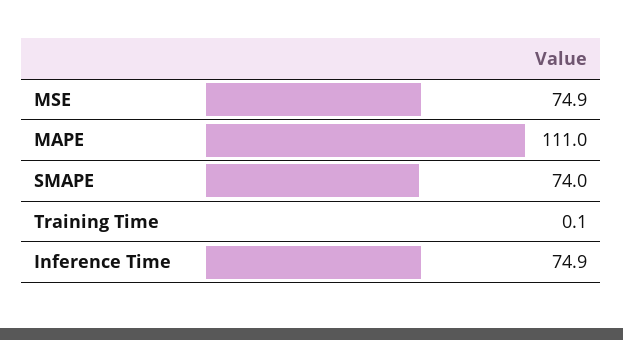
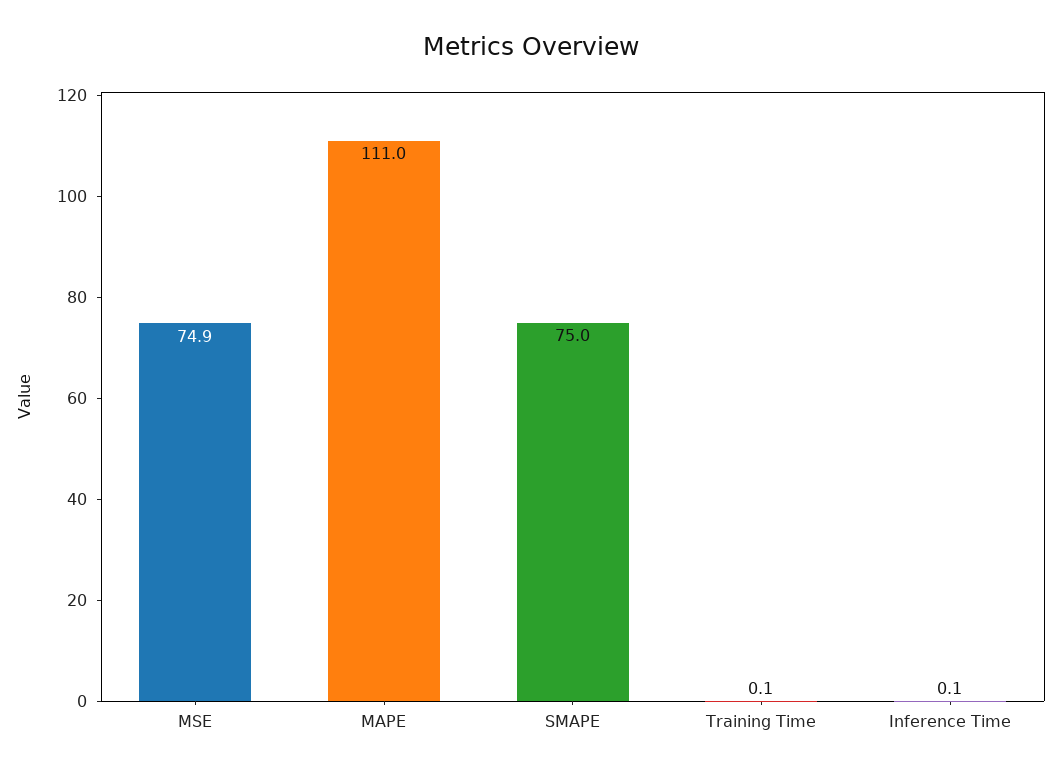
SMAPE: 74 -> 75
Inference Time: 74.9 -> 0.1

